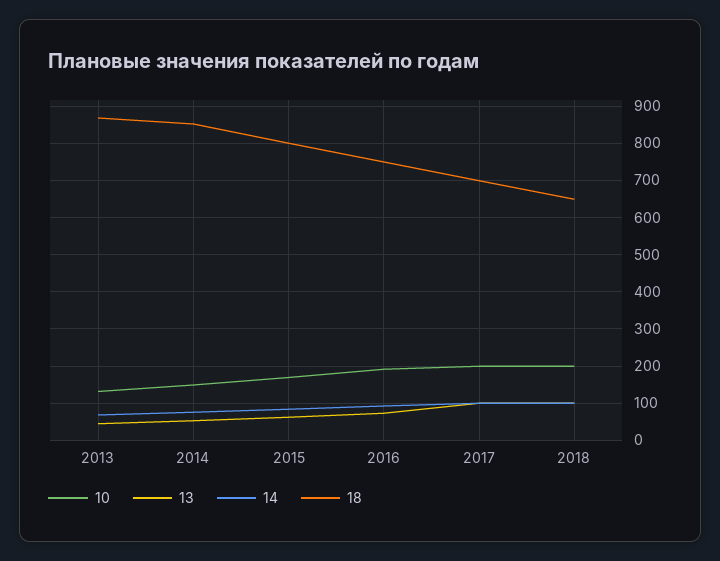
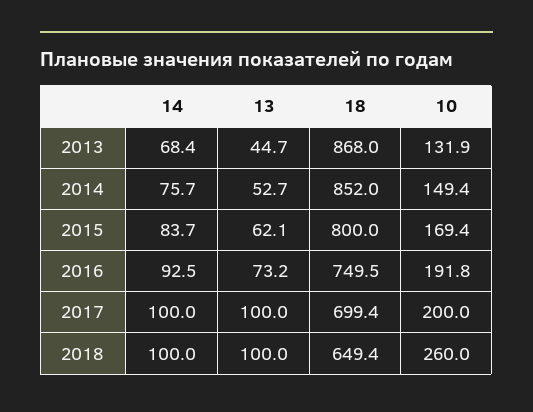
10, 2018: 200 -> 260

